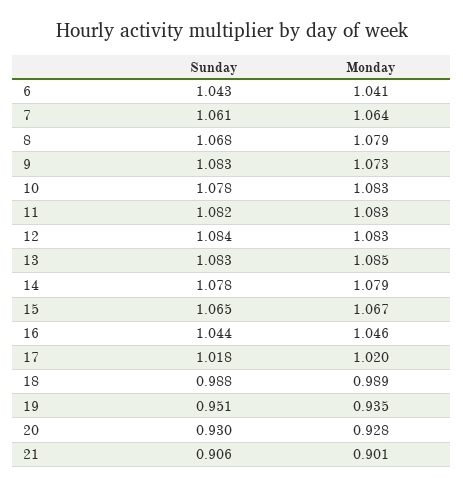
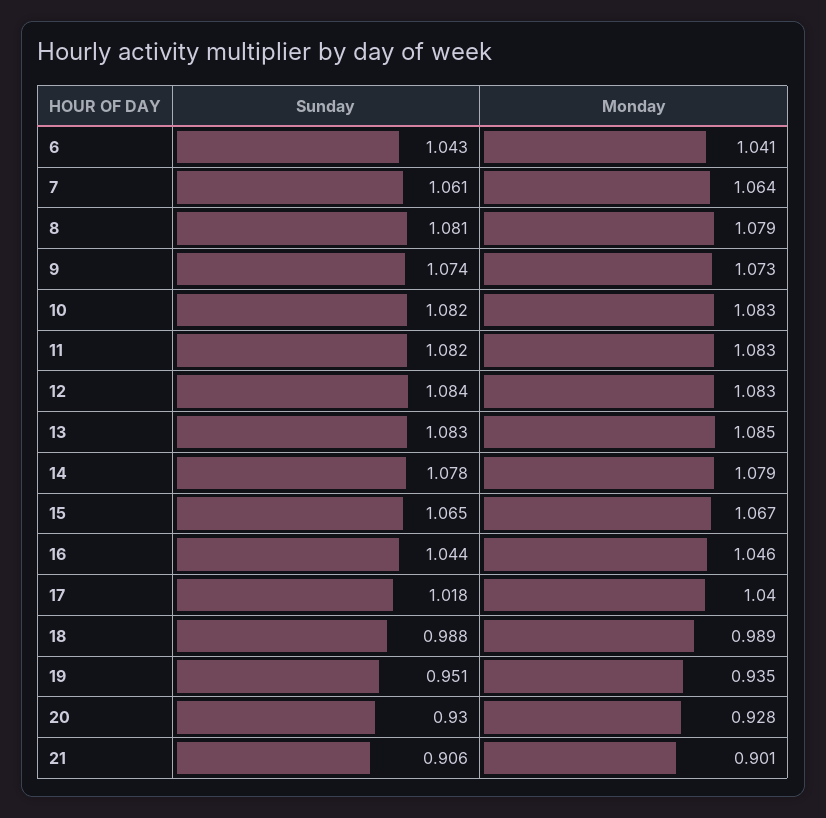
Sunday, 8: 1.068 -> 1.081
Sunday, 9: 1.083 -> 1.074
Sunday, 10: 1.078 -> 1.082
Monday, 17: 1.02 -> 1.04

